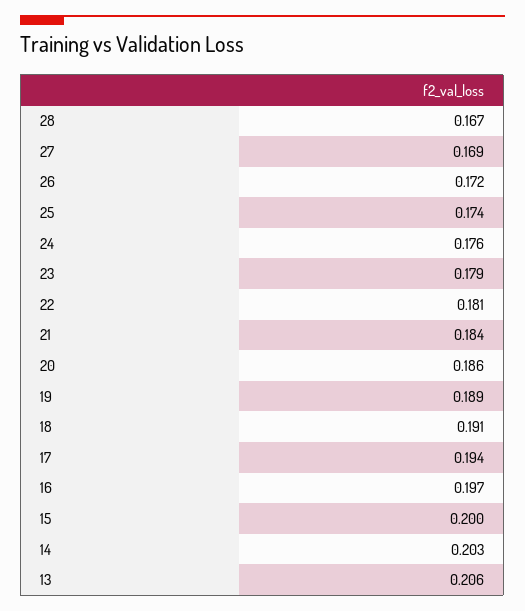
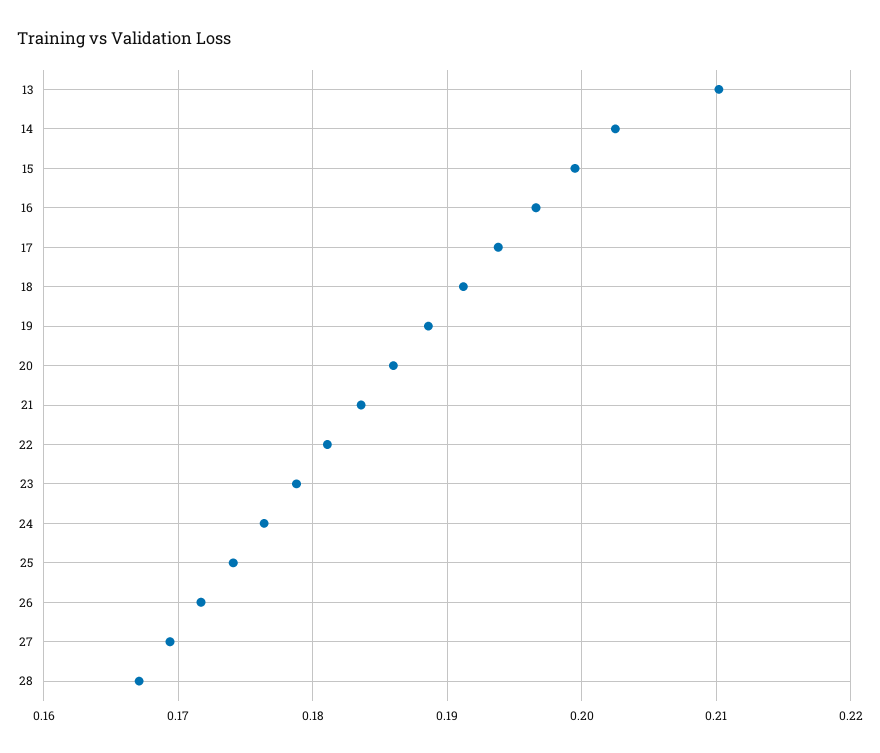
13: 0.206 -> 0.21

